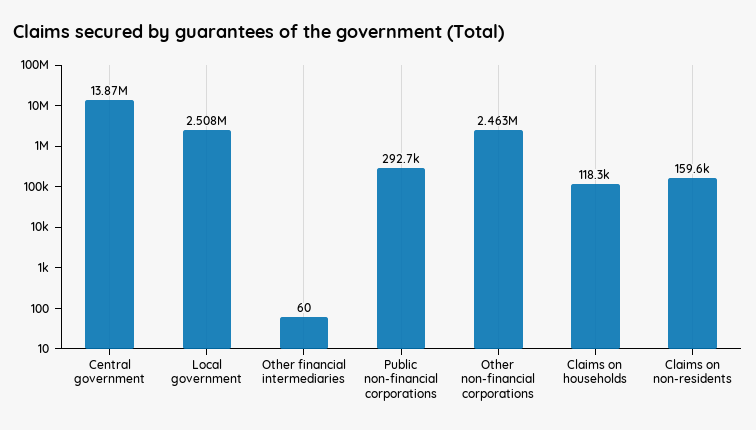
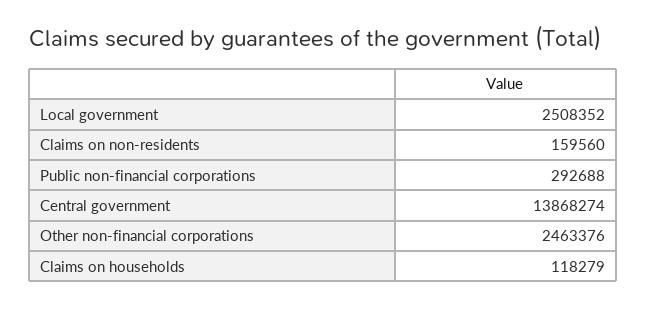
Other financial intermediaries: 60 -> none

